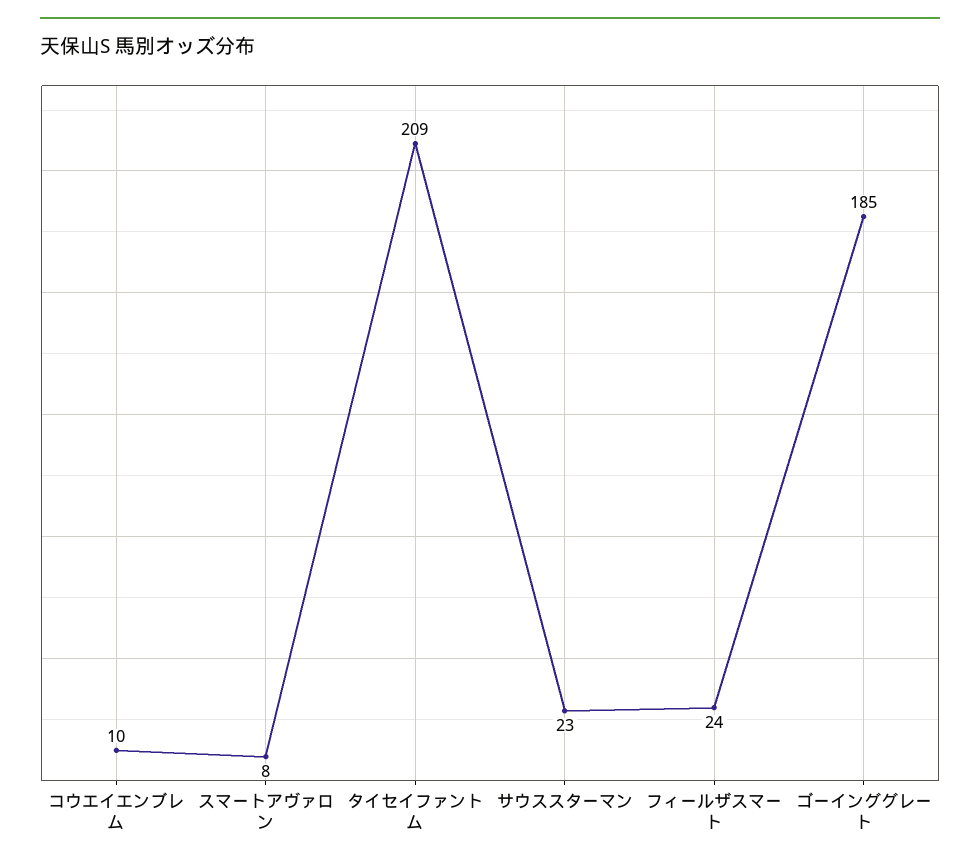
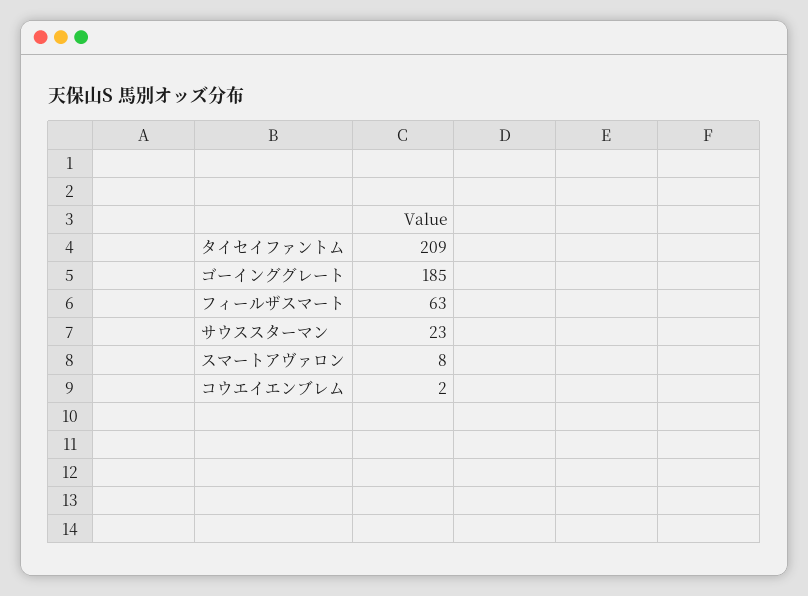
コウエイエンブレム: 10 -> 2
フィールザスマート: 24 -> 63

